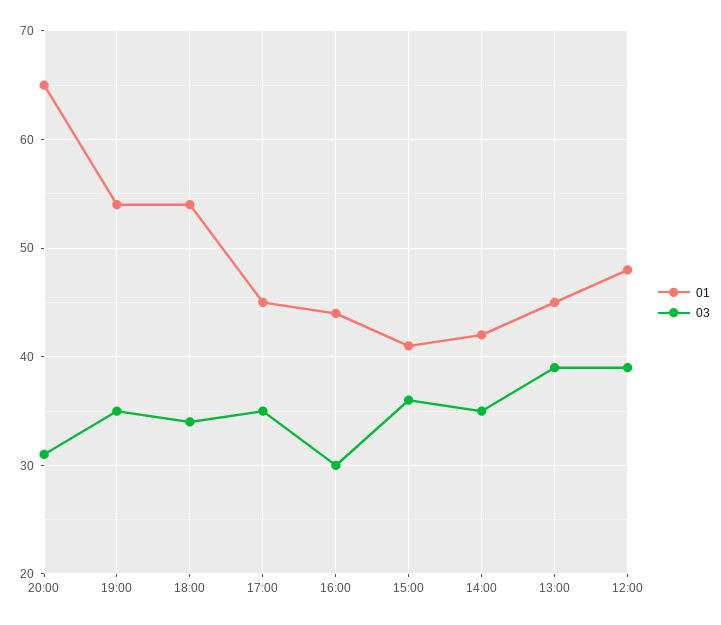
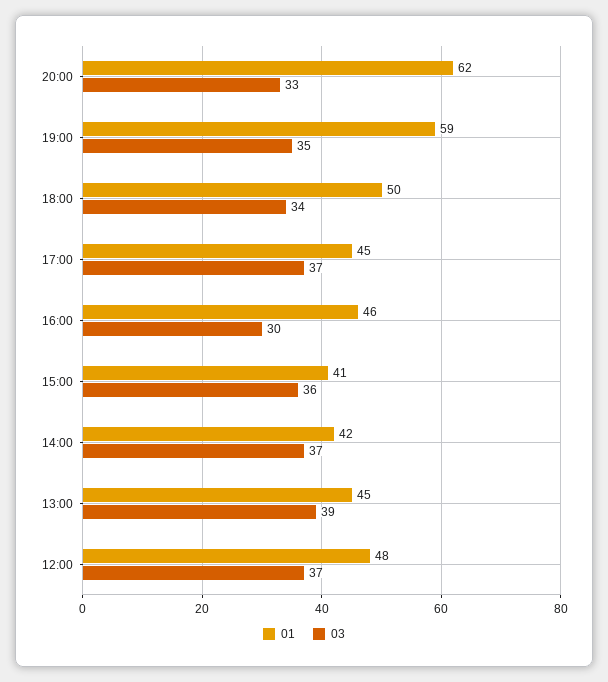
01, 20:00: 65 -> 62
03, 20:00: 31 -> 33
01, 19:00: 54 -> 59
01, 18:00: 54 -> 50
03, 17:00: 35 -> 37
01, 16:00: 44 -> 46
03, 14:00: 35 -> 37
03, 12:00: 39 -> 37

